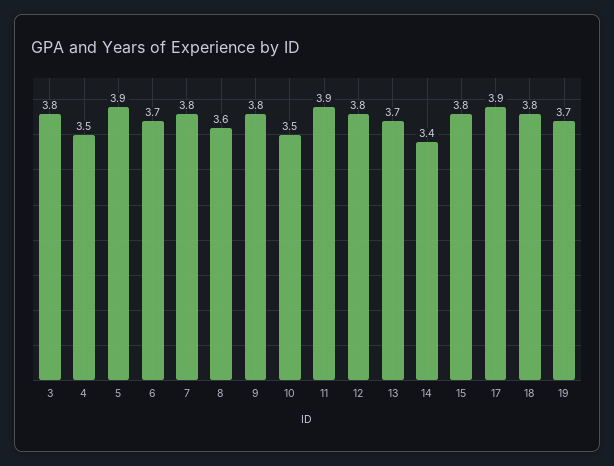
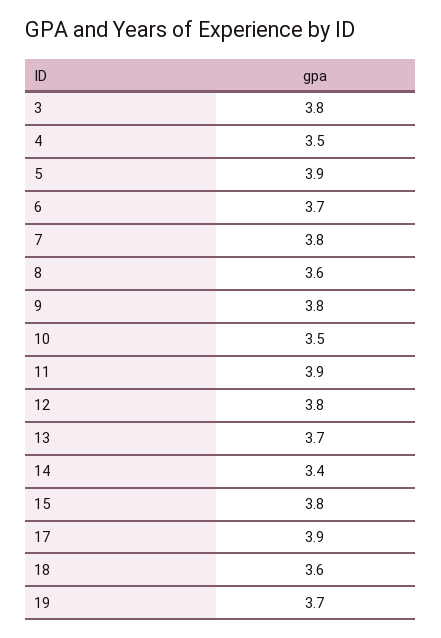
18: 3.8 -> 3.6

